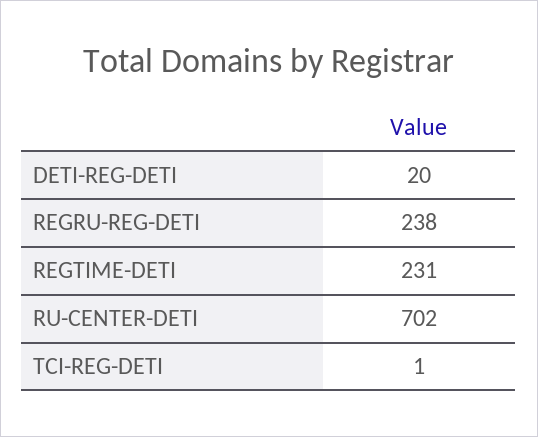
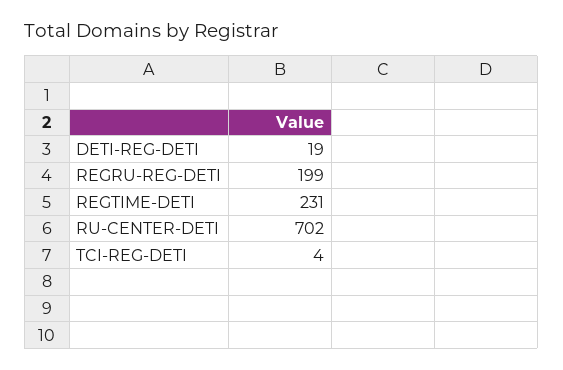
DETI-REG-DETI: 20 -> 19
REGRU-REG-DETI: 238 -> 199
TCI-REG-DETI: 1 -> 4

